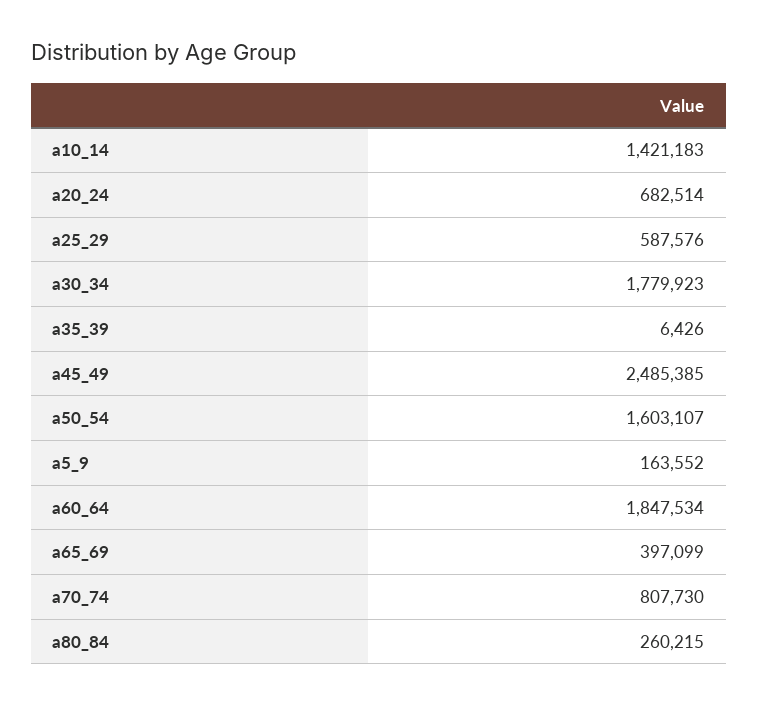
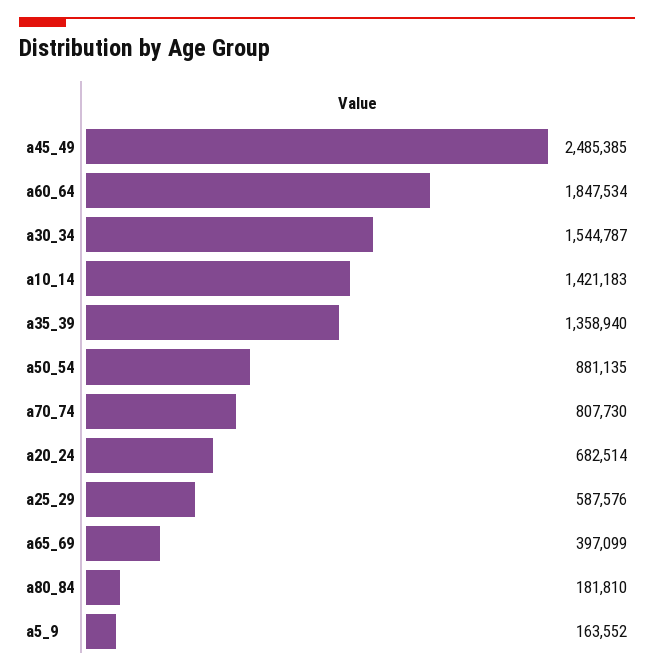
a30_34: 1779923 -> 1544787
a35_39: 6426 -> 1358940
a50_54: 1603107 -> 881135
a80_84: 260215 -> 181810

